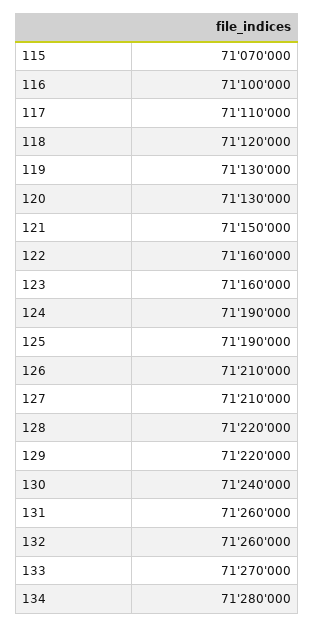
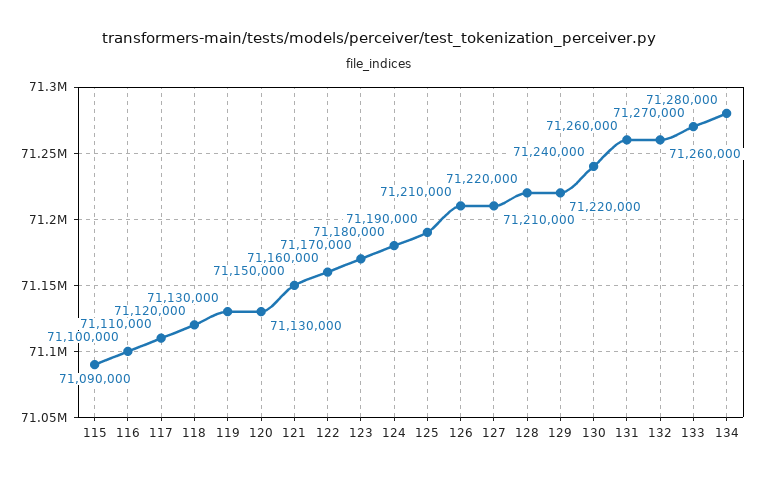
115: 71070000 -> 71090000
123: 71160000 -> 71170000
124: 71190000 -> 71180000

